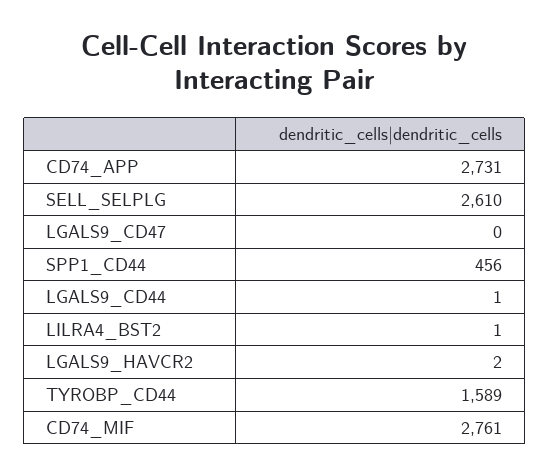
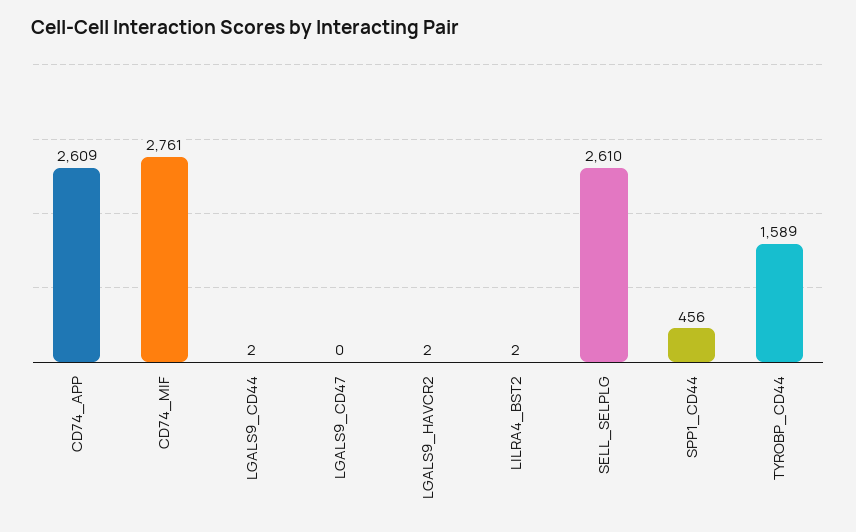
CD74_APP: 2731 -> 2609
LGALS9_CD44: 1 -> 2
LILRA4_BST2: 1 -> 2

